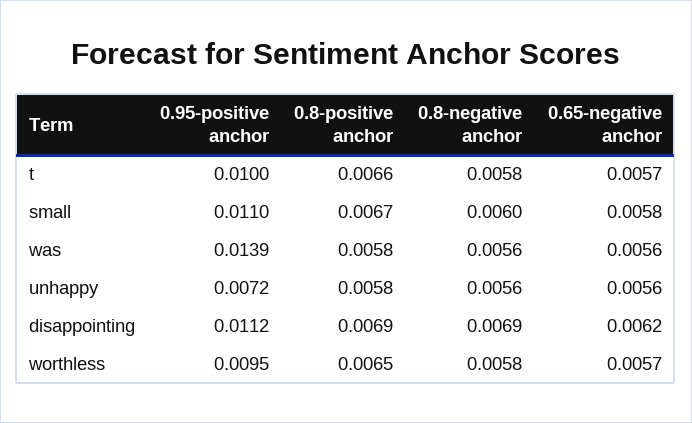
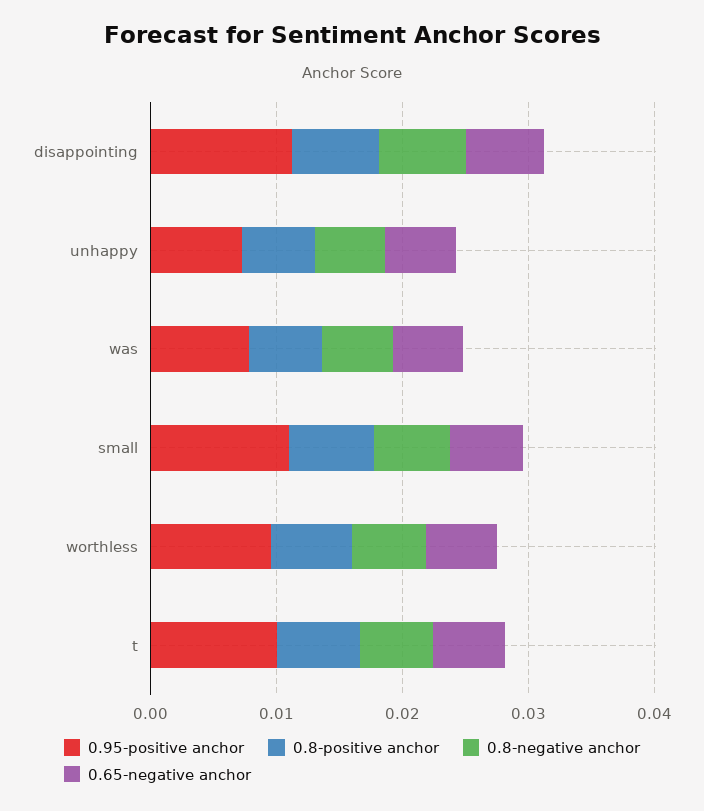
0.95-positive anchor, was: 0.0139 -> 0.008

